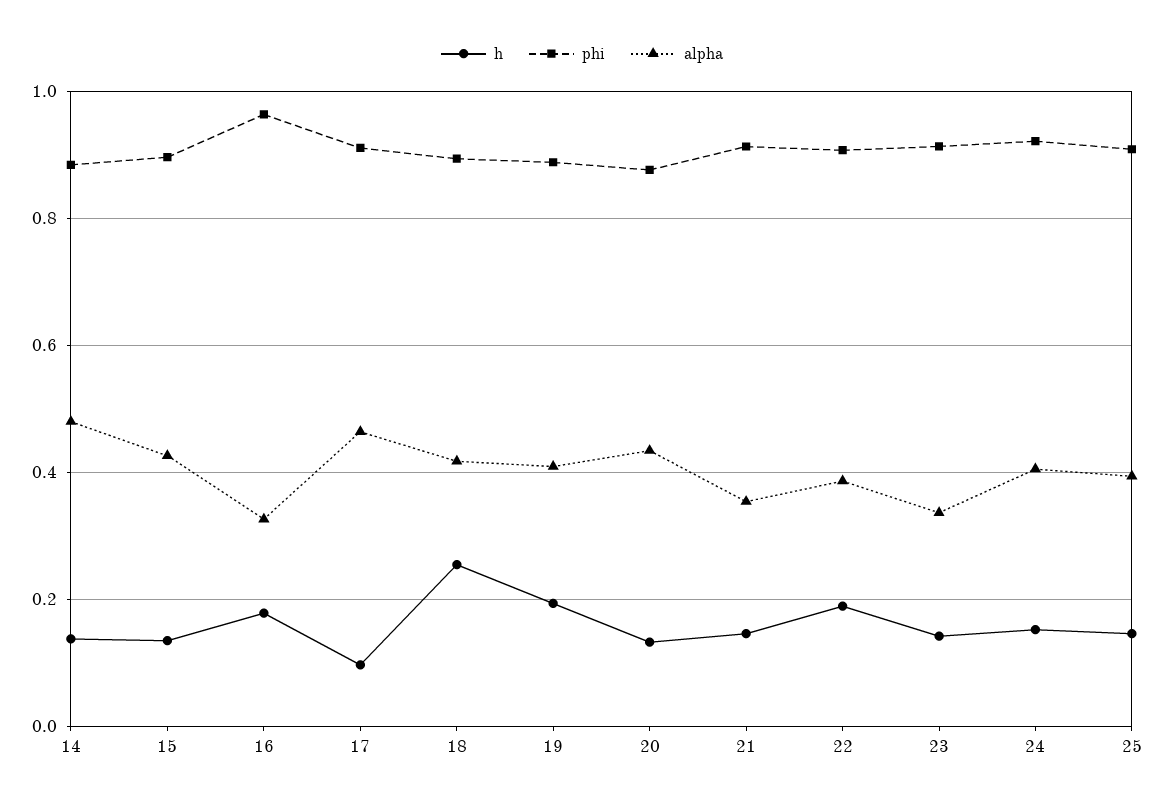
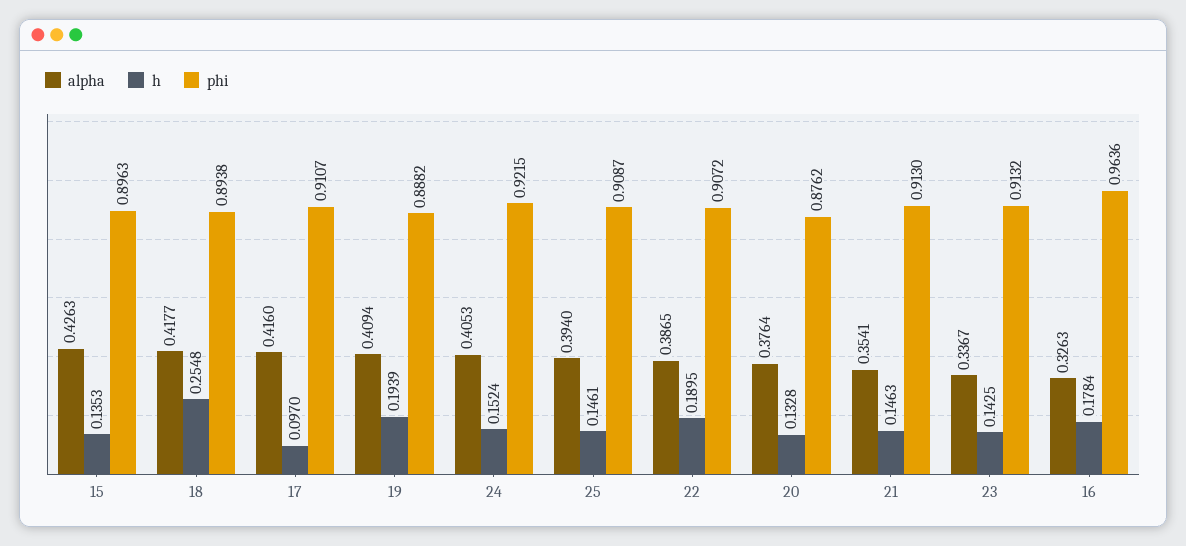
h, 14: 0.14 -> none
phi, 14: 0.88 -> none
alpha, 14: 0.48 -> none
alpha, 17: 0.46 -> 0.416
alpha, 20: 0.44 -> 0.3764

